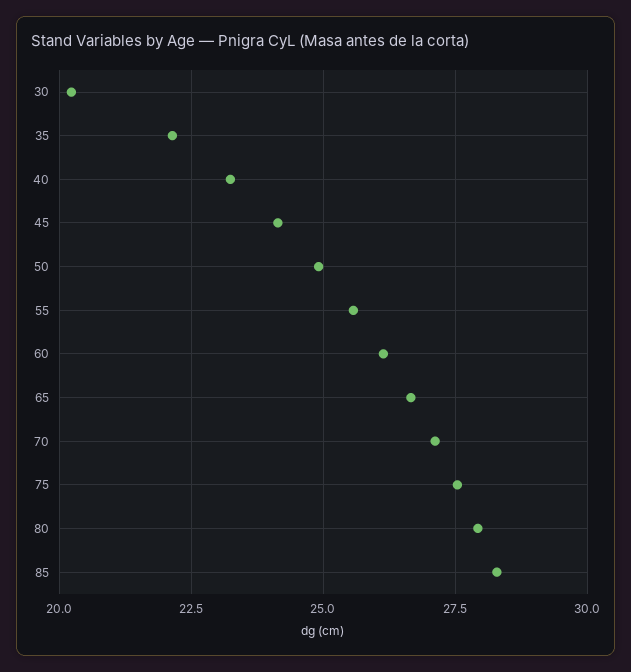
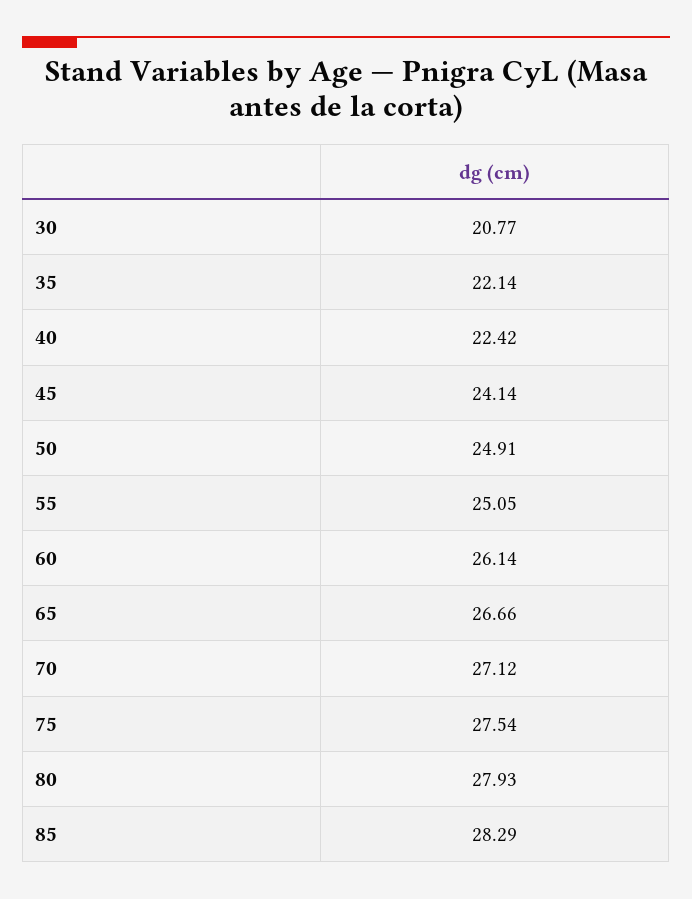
30: 20.25 -> 20.77
40: 23.25 -> 22.42
55: 25.5 -> 25.05

